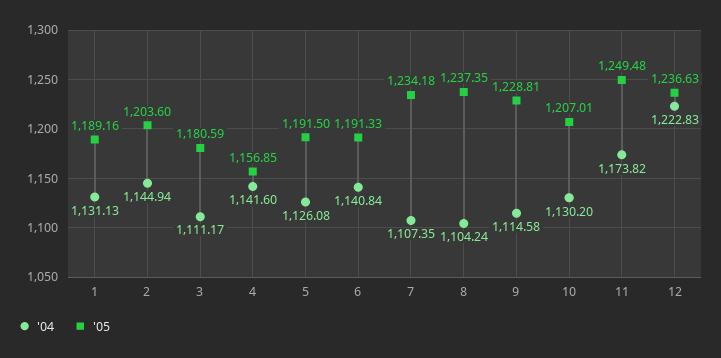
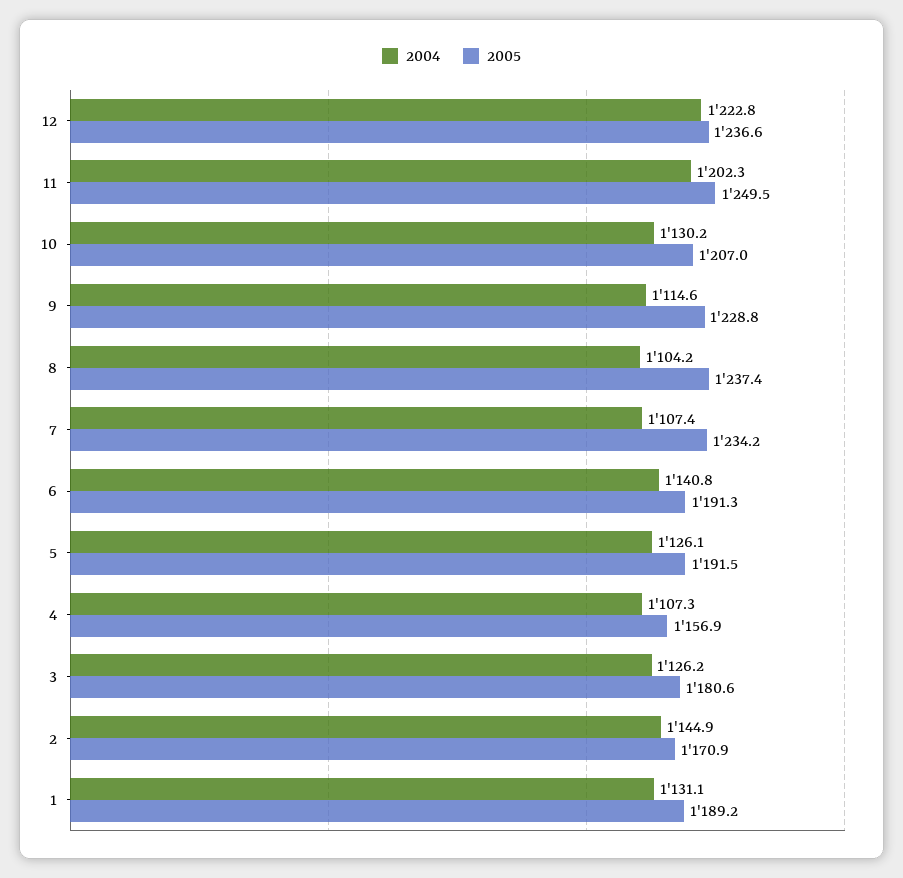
'05, 2: 1203.6 -> 1170.9
'04, 3: 1111.17 -> 1126.2
'04, 4: 1141.6 -> 1107.3
'04, 11: 1173.82 -> 1202.3

